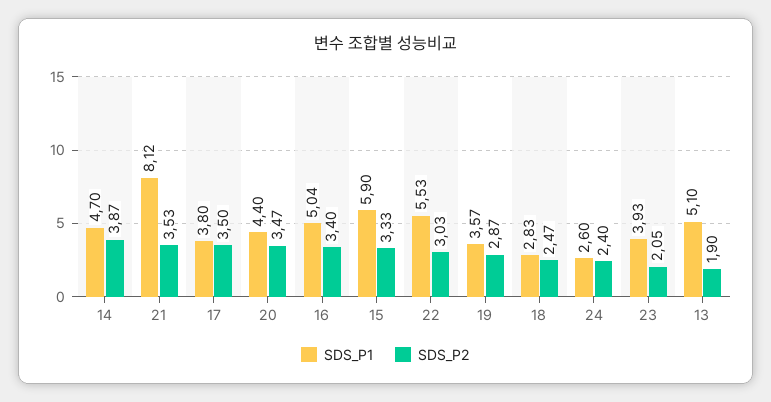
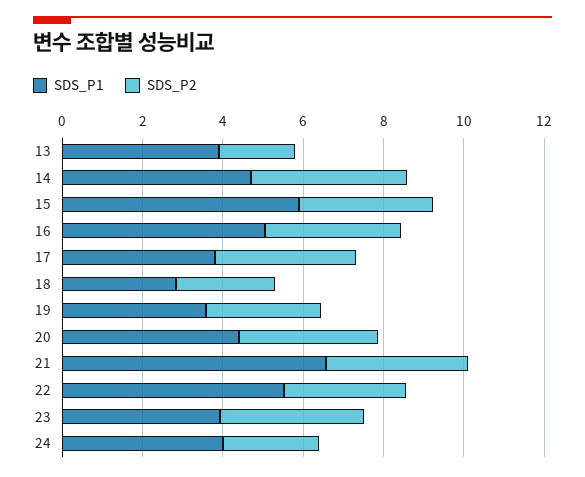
SDS_P1, 21: 8.12 -> 6.5
SDS_P1, 24: 2.6 -> 4
SDS_P2, 23: 2.05 -> 3.5
SDS_P1, 13: 5.1 -> 4

